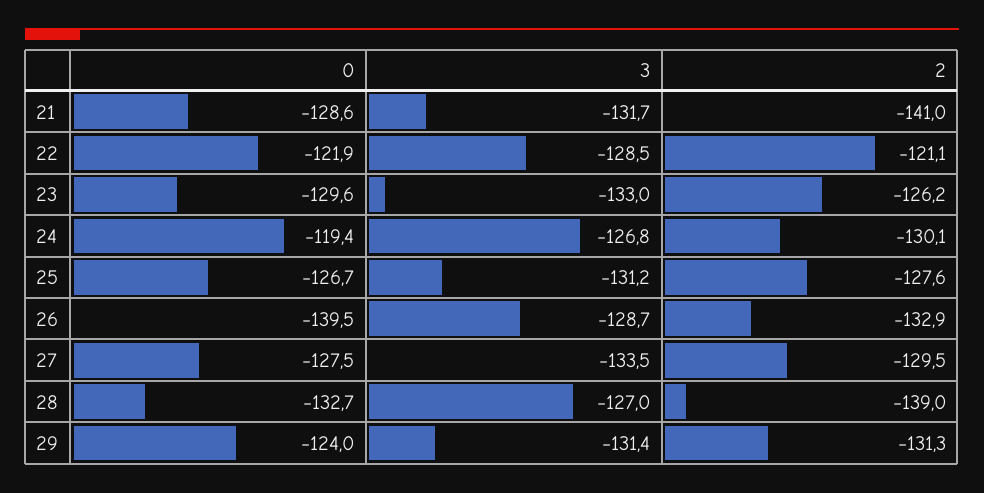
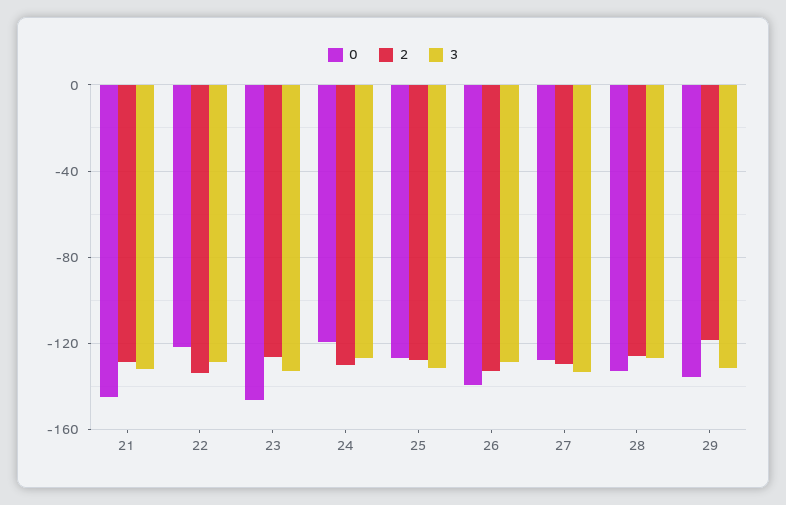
0, 21: -128.6 -> -145
2, 21: -141 -> -130
2, 22: -121.1 -> -135
0, 23: -129.6 -> -145
2, 28: -139 -> -125
0, 29: -124 -> -135
2, 29: -131.3 -> -120

